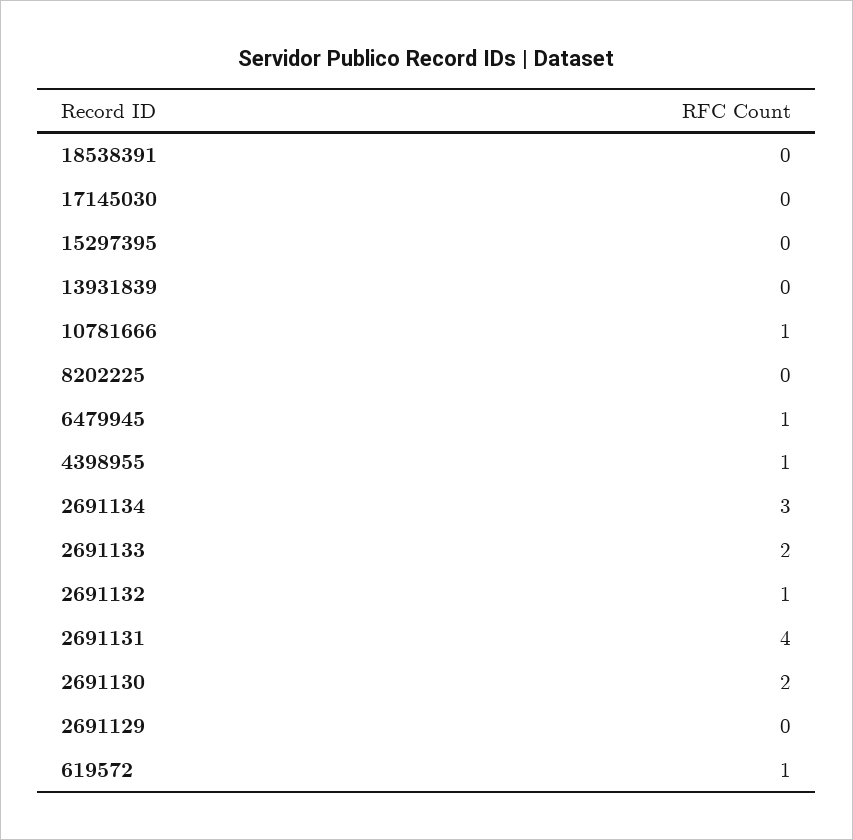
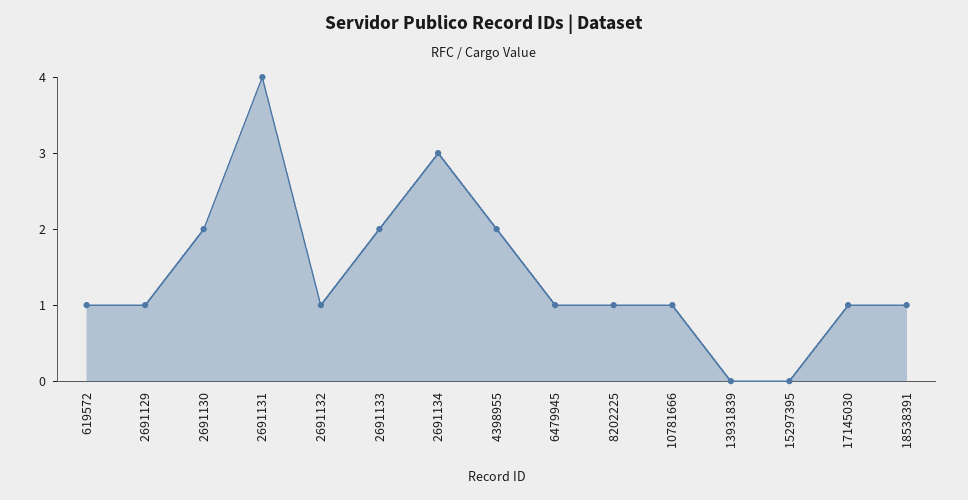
18538391: 0 -> 1
17145030: 0 -> 1
8202225: 0 -> 1
4398955: 1 -> 2
2691129: 0 -> 1

